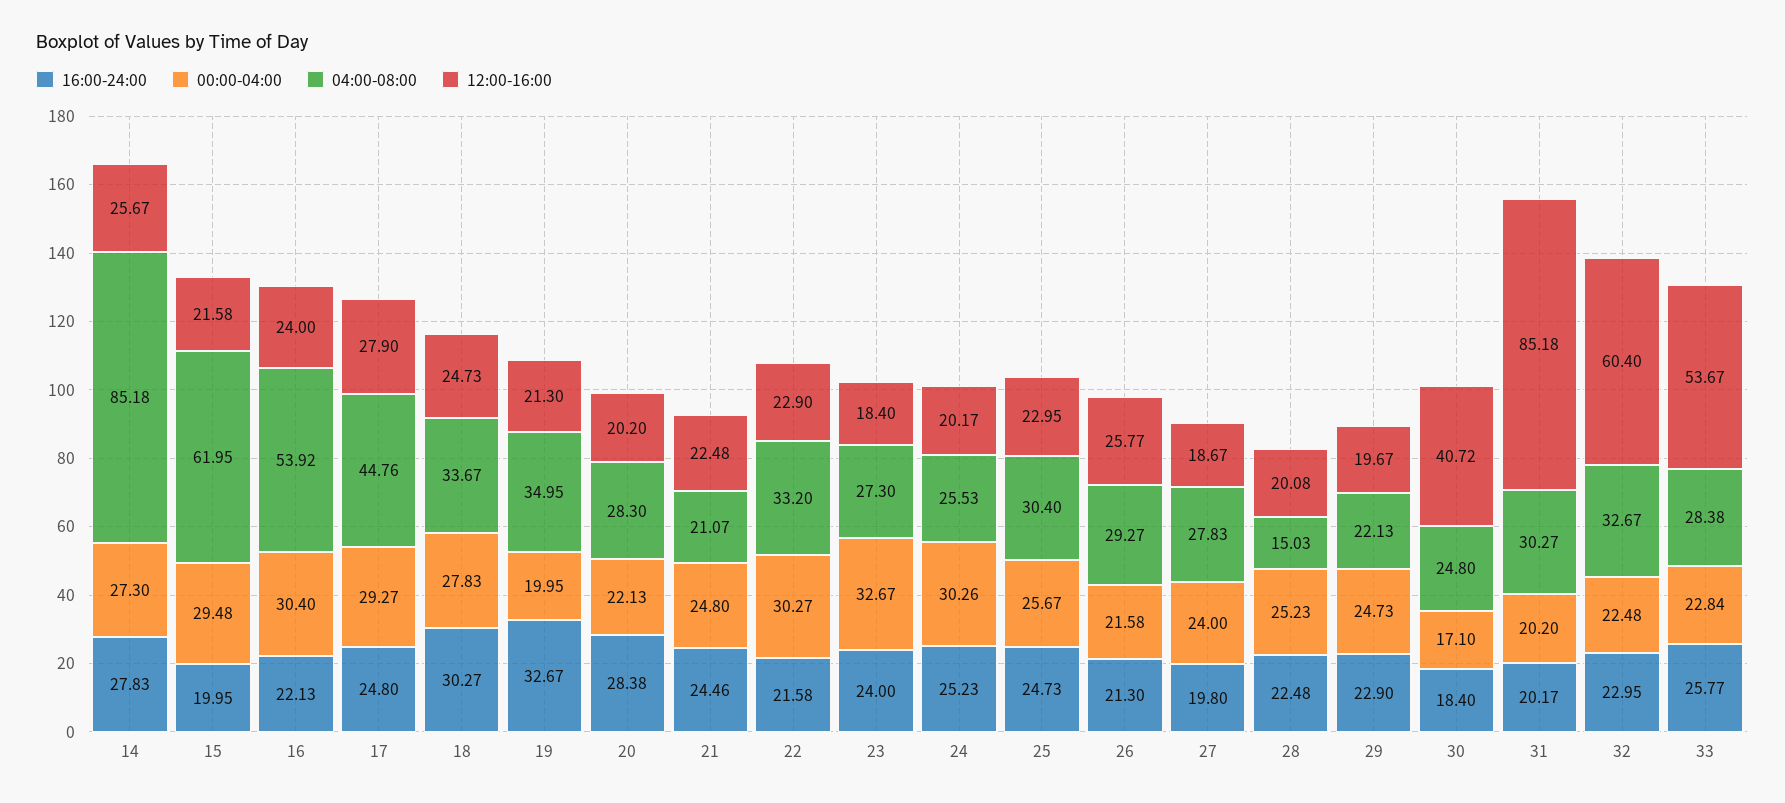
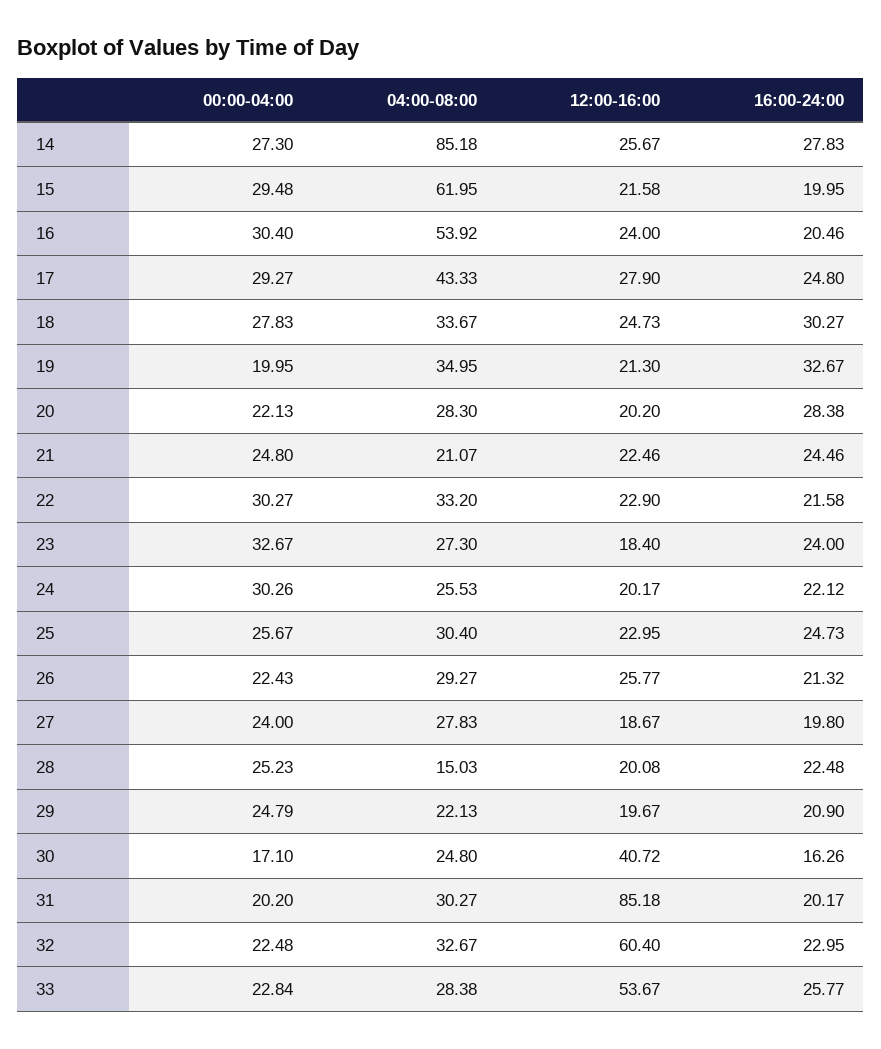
16:00-24:00, 16: 22.13 -> 20.46
04:00-08:00, 17: 44.76 -> 43.33
12:00-16:00, 21: 22.48 -> 22.46
16:00-24:00, 24: 25.23 -> 22.12
16:00-24:00, 26: 21.3 -> 21.32
00:00-04:00, 26: 21.58 -> 22.43
16:00-24:00, 29: 22.9 -> 20.9
00:00-04:00, 29: 24.73 -> 24.79
16:00-24:00, 30: 18.4 -> 16.26

